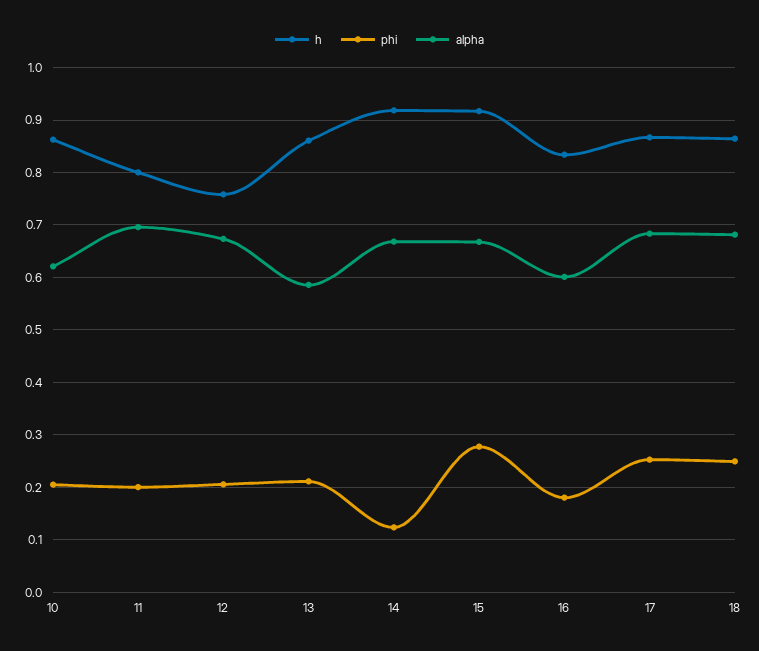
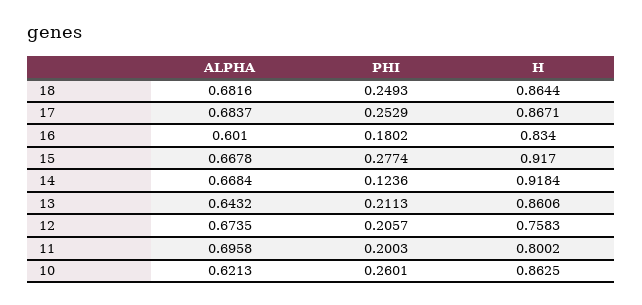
phi, 10: 0.2 -> 0.2601
alpha, 13: 0.58 -> 0.6432

